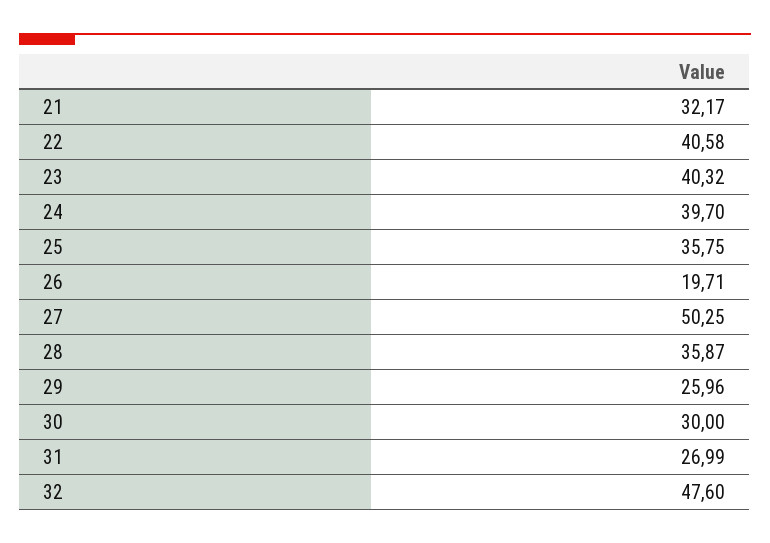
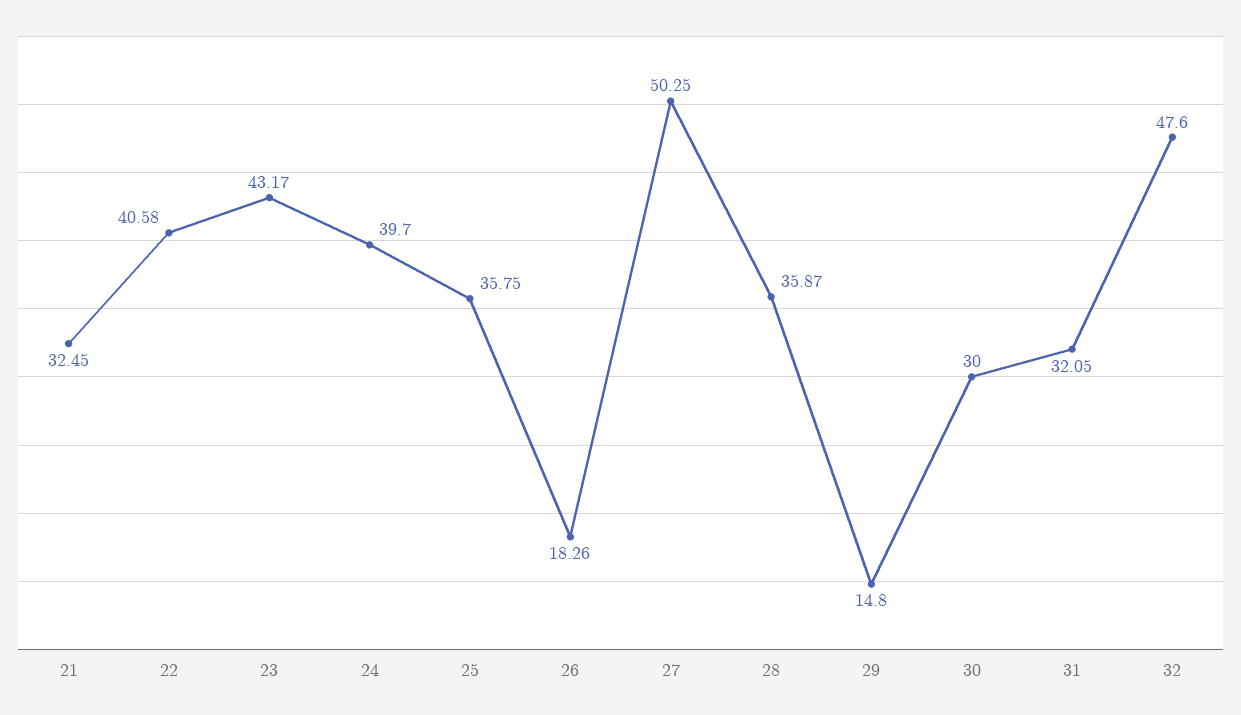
21: 32.17 -> 32.45
23: 40.32 -> 43.17
26: 19.71 -> 18.26
29: 25.96 -> 14.8
31: 26.99 -> 32.05

